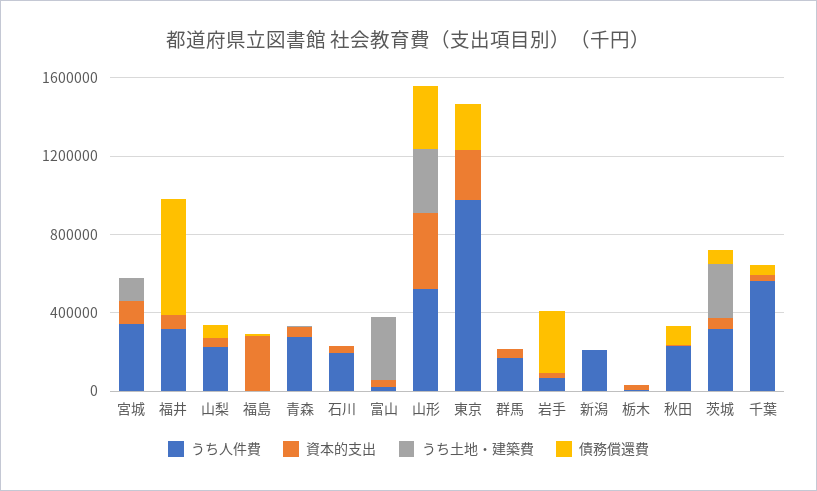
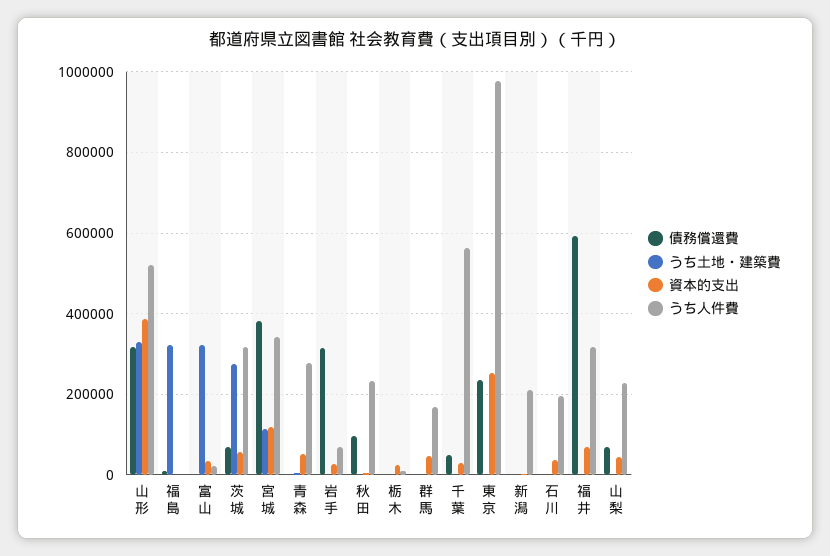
債務償還費, 宮城: 0 -> 380000
資本的支出, 福島: 300000 -> 0
うち土地・建築費, 福島: 0 -> 320000

